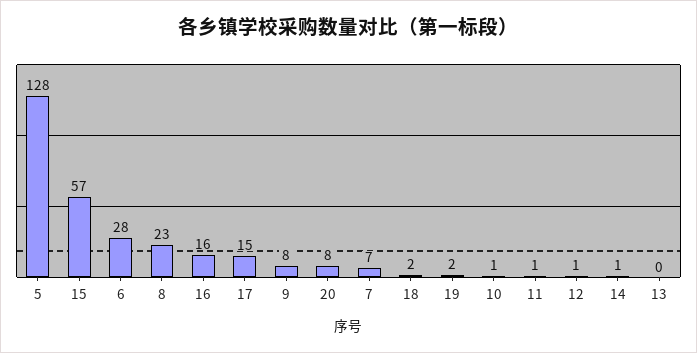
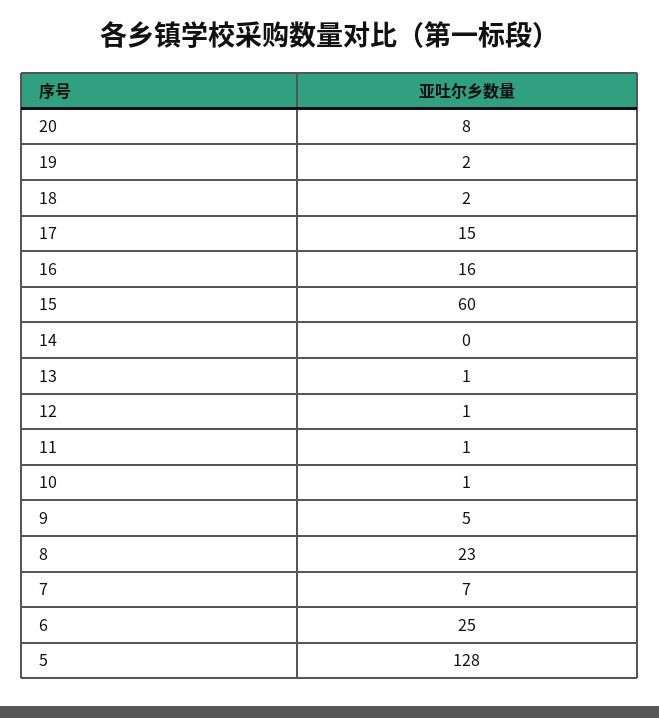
15: 57 -> 60
6: 28 -> 25
9: 8 -> 5
14: 1 -> 0
13: 0 -> 1

